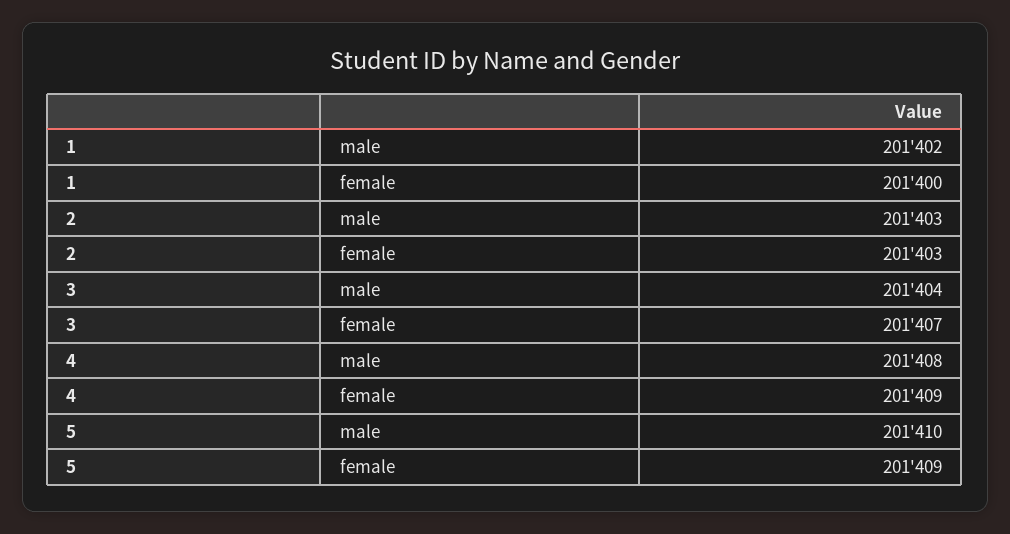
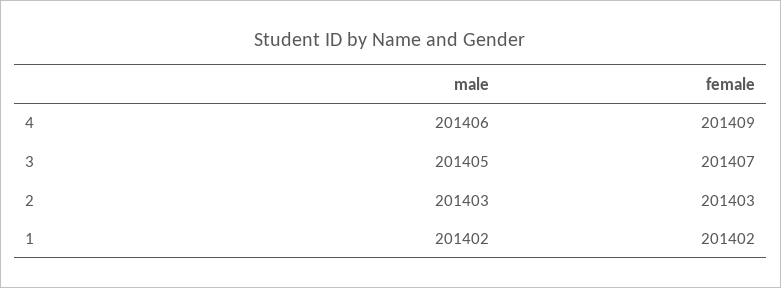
1, female: 201400 -> 201402
3, male: 201404 -> 201405
4, male: 201408 -> 201406
5, male: 201410 -> none
5, female: 201409 -> none

